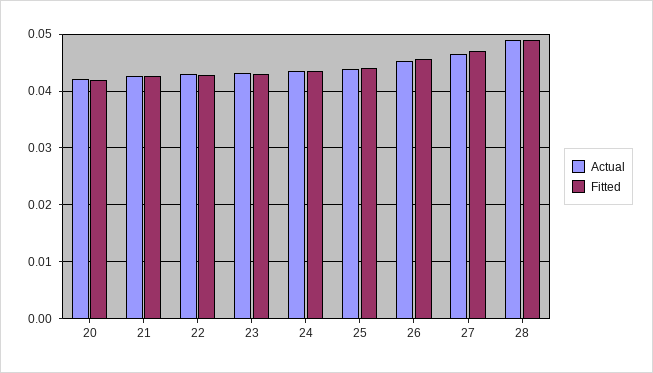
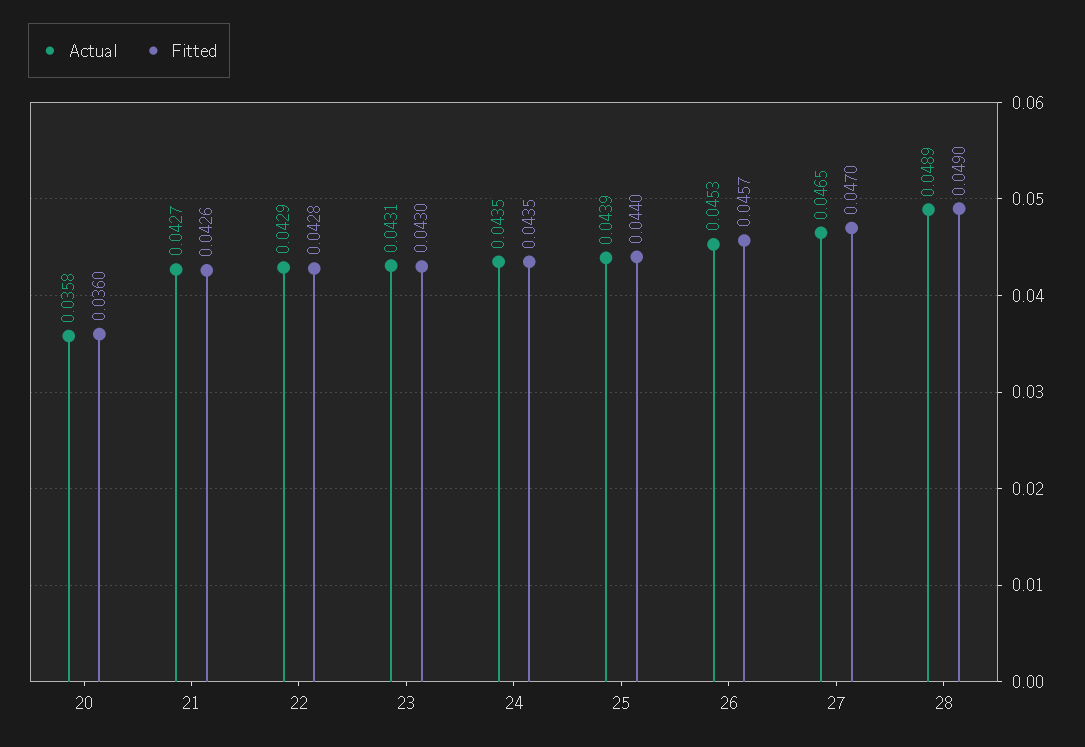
Actual, 20: 0.042 -> 0.0358
Fitted, 20: 0.042 -> 0.036

